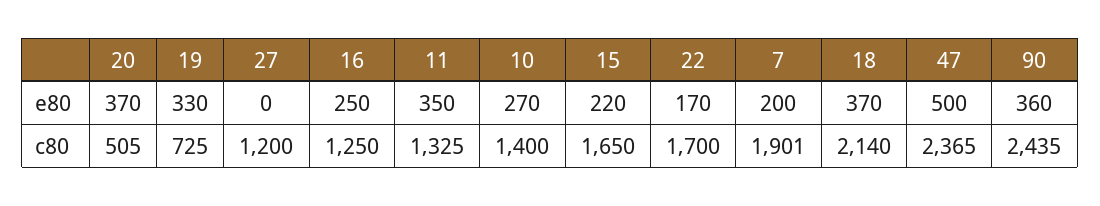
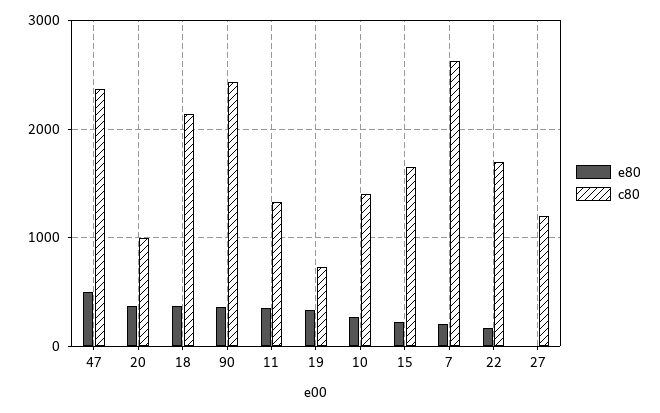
e80, 16: 250 -> none
c80, 20: 505 -> 1000
c80, 16: 1250 -> none
c80, 7: 1901 -> 2600

